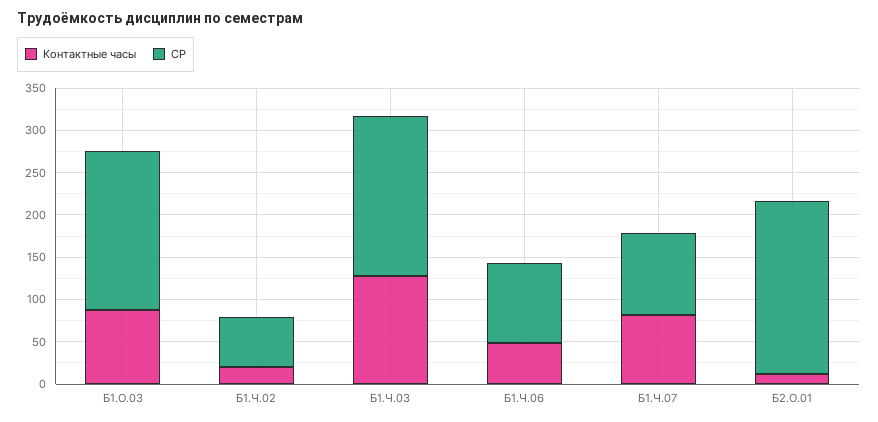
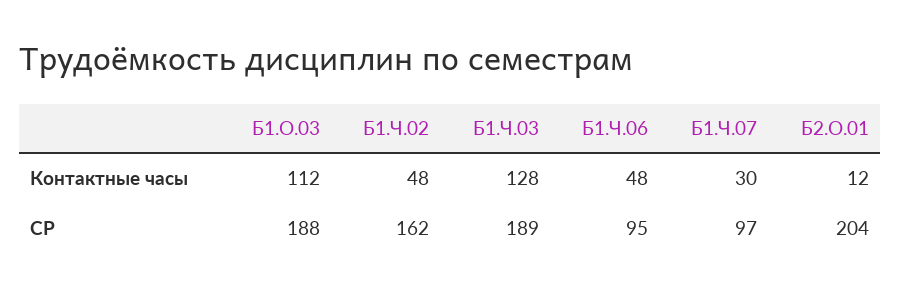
Контактные часы, Б1.О.03: 90 -> 112
Контактные часы, Б1.Ч.02: 20 -> 48
СР, Б1.Ч.02: 60 -> 162
Контактные часы, Б1.Ч.07: 80 -> 30

